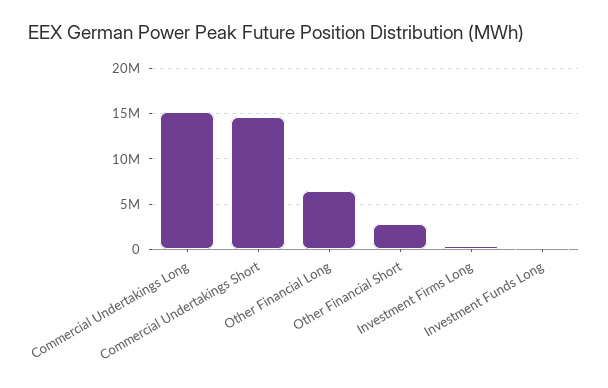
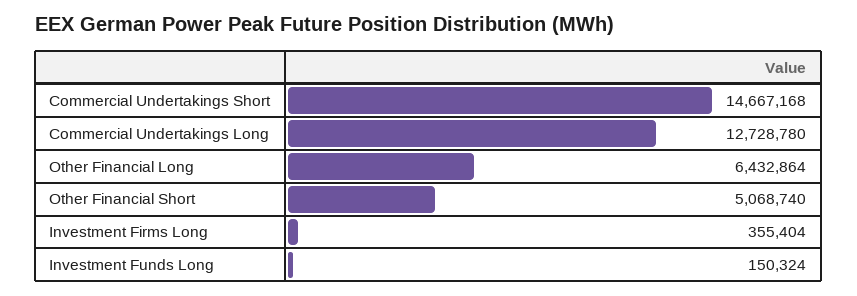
Commercial Undertakings Long: 15000000 -> 12728780
Other Financial Short: 3000000 -> 5068740

